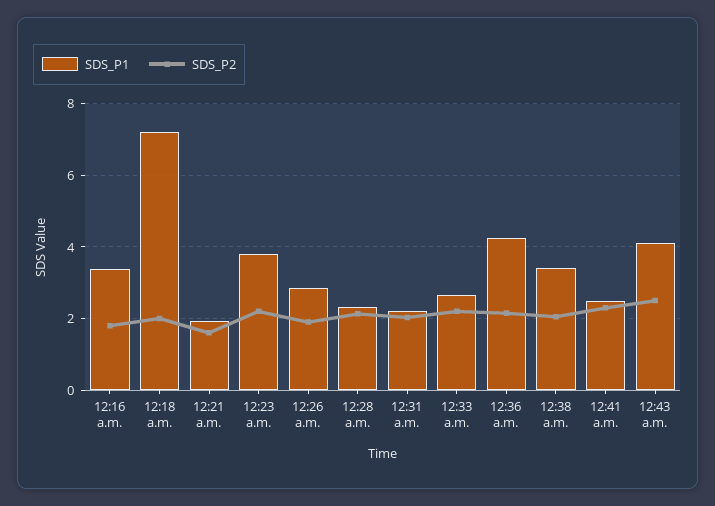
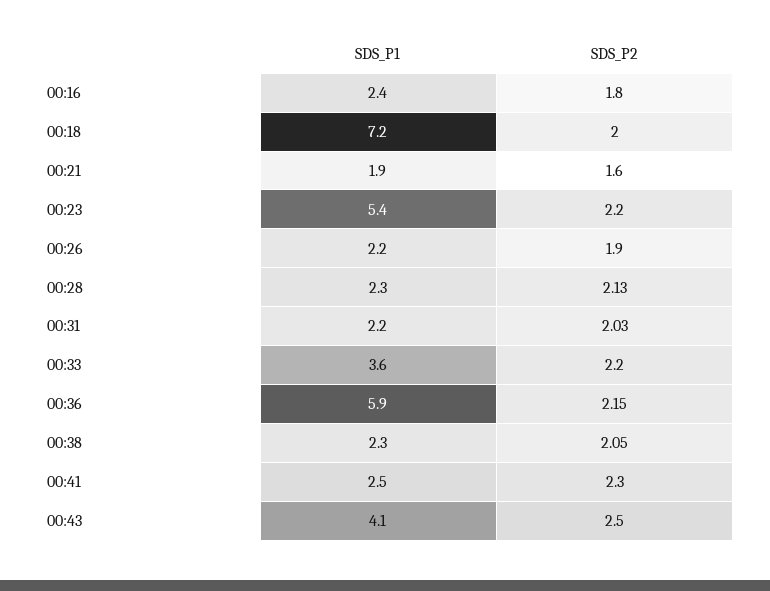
SDS_P1, 12:16 a.m.: 3.4 -> 2.4
SDS_P1, 12:23 a.m.: 3.8 -> 5.4
SDS_P1, 12:26 a.m.: 2.8 -> 2.2
SDS_P1, 12:33 a.m.: 2.6 -> 3.6
SDS_P1, 12:36 a.m.: 4.2 -> 5.9
SDS_P1, 12:38 a.m.: 3.4 -> 2.3

